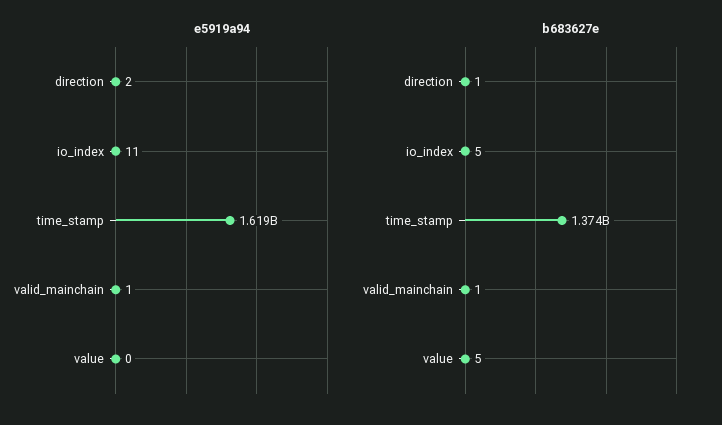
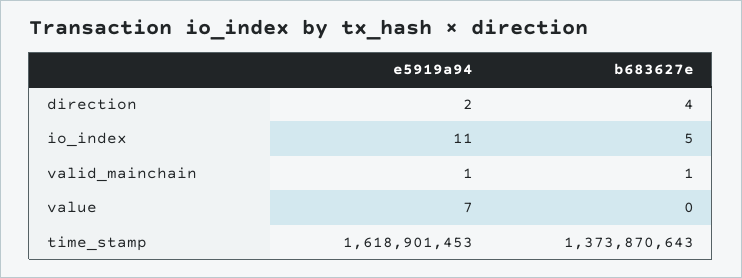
e5919a94, value: 0 -> 7
b683627e, direction: 1 -> 4
b683627e, value: 5 -> 0

